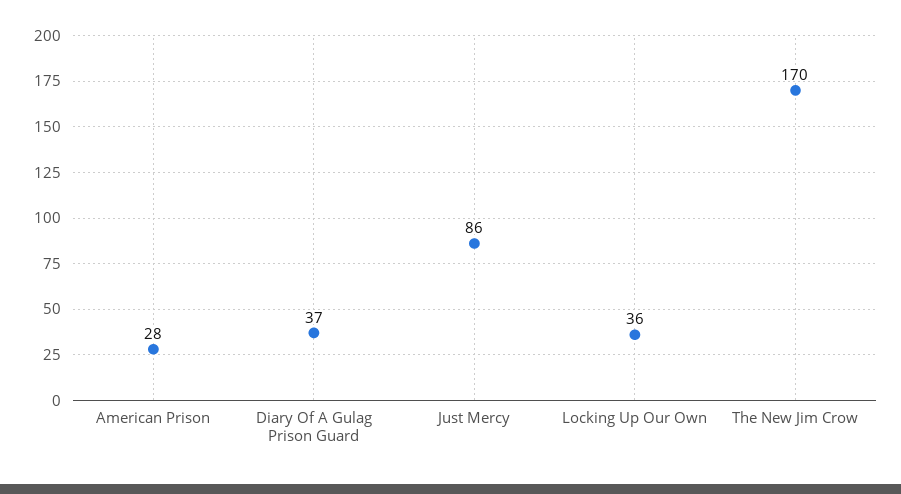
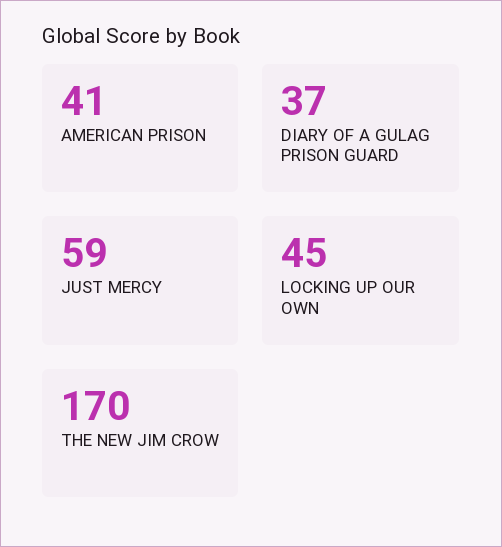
American Prison: 28 -> 41
Just Mercy: 86 -> 59
Locking Up Our Own: 36 -> 45

